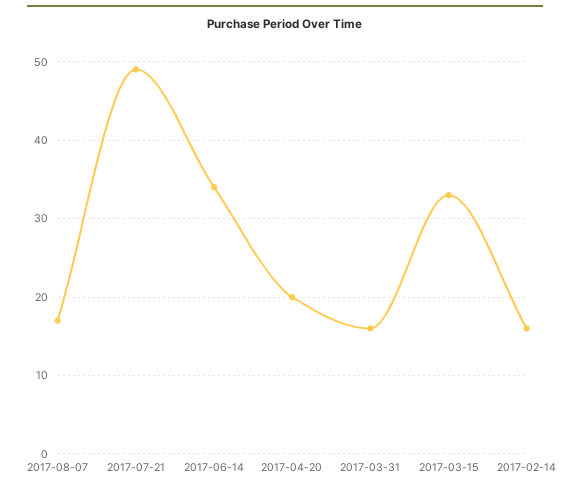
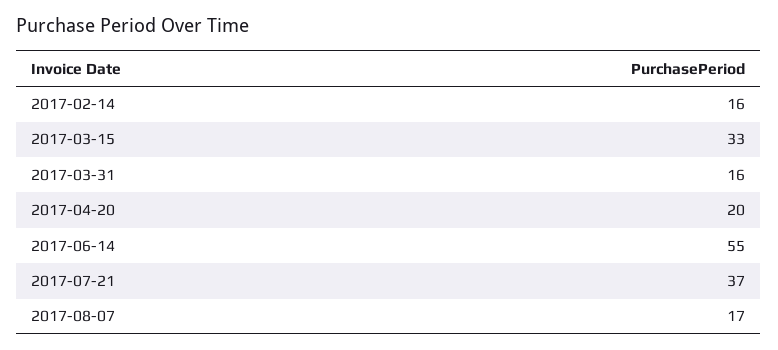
2017-07-21: 49 -> 37
2017-06-14: 34 -> 55

